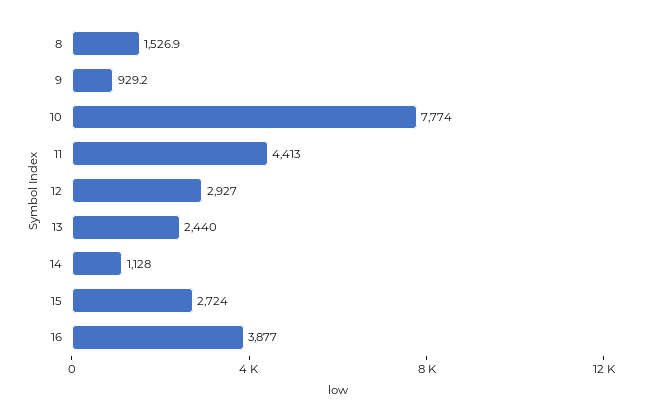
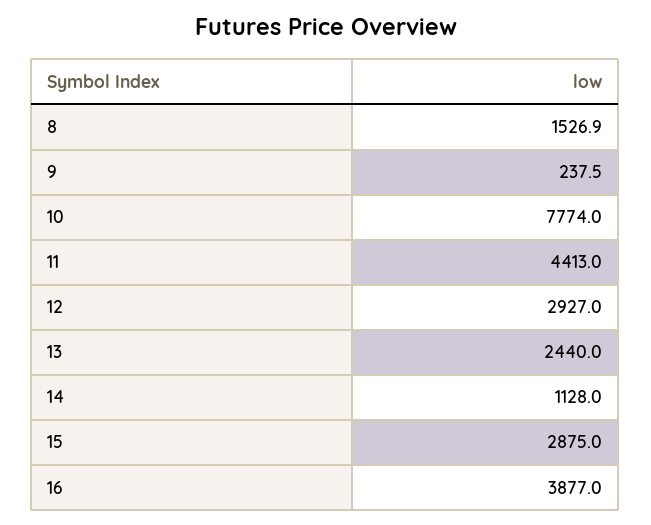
9: 929.2 -> 237.5
15: 2724 -> 2875

